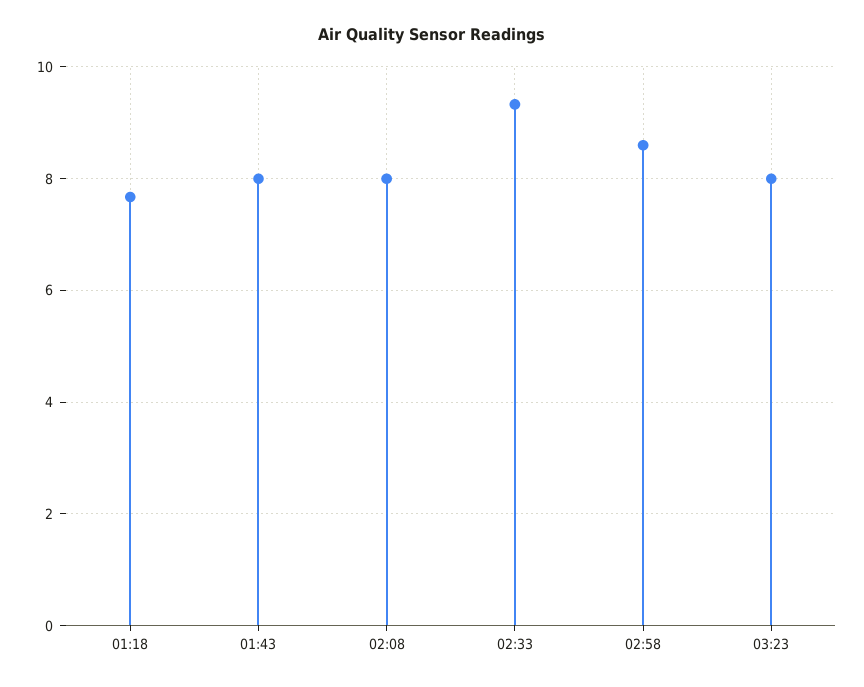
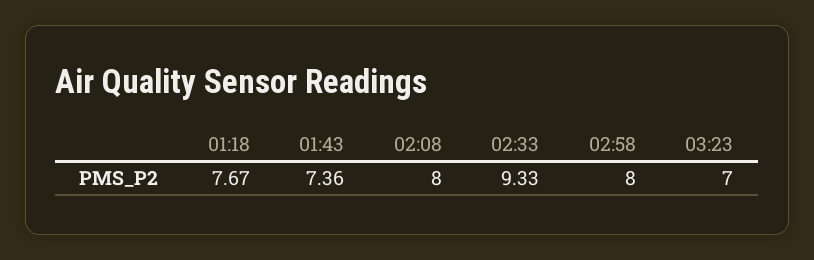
01:43: 8 -> 7.36
02:58: 8.6 -> 8
03:23: 8 -> 7

